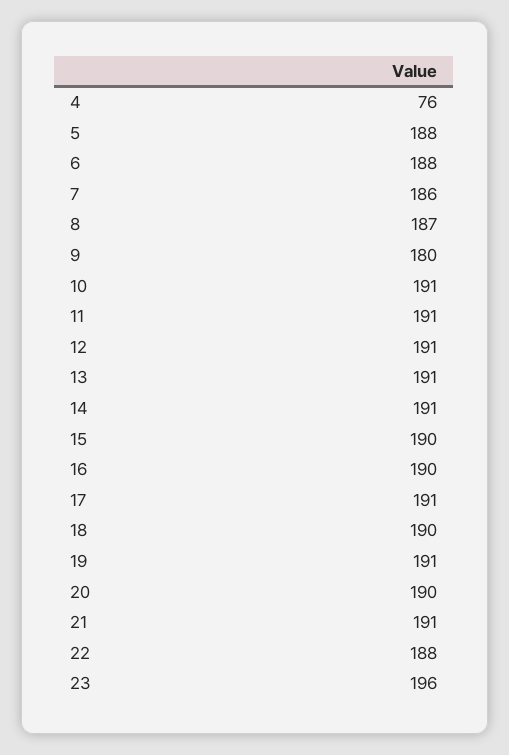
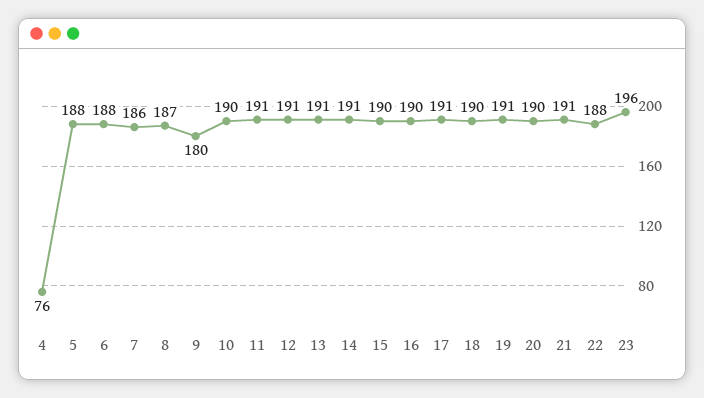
10: 191 -> 190

